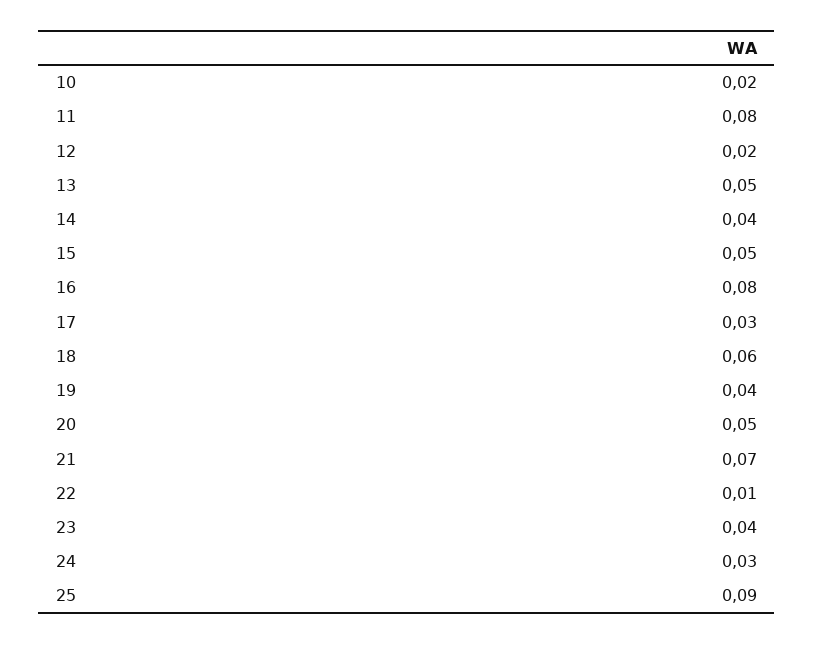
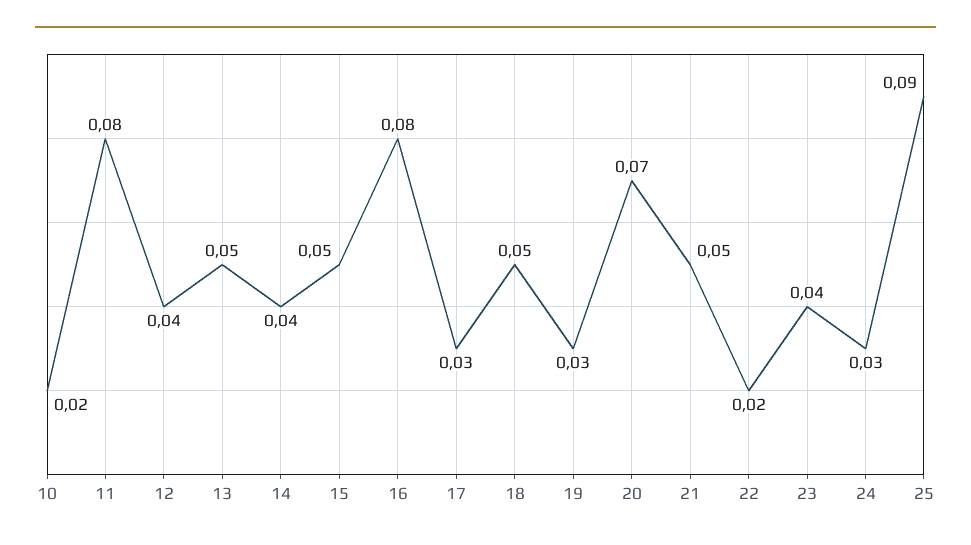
12: 0.02 -> 0.04
18: 0.06 -> 0.05
19: 0.04 -> 0.03
20: 0.05 -> 0.07
21: 0.07 -> 0.05
22: 0.01 -> 0.02

